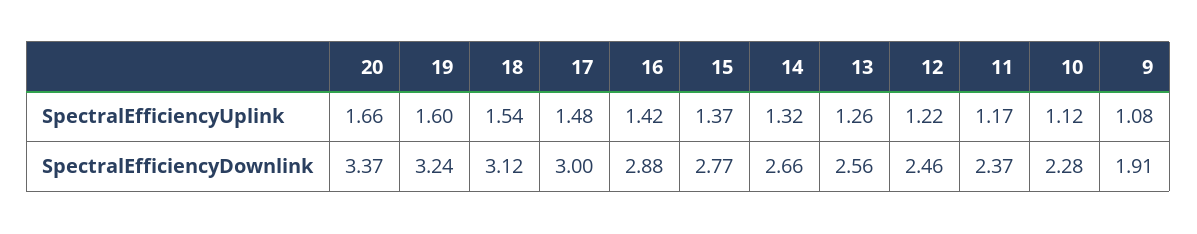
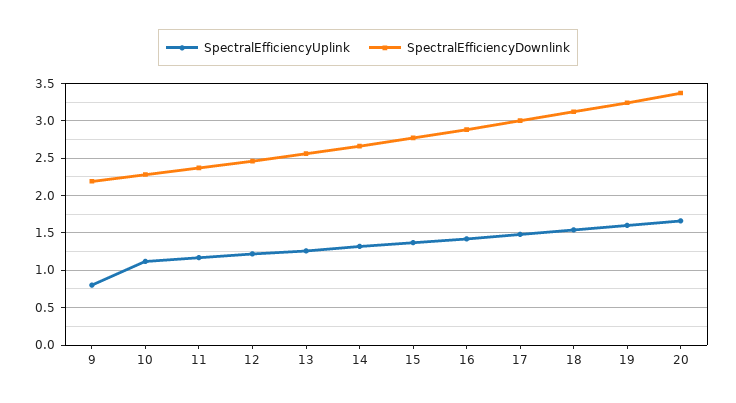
SpectralEfficiencyUplink, 9: 1.08 -> 0.8
SpectralEfficiencyDownlink, 9: 1.91 -> 2.2

